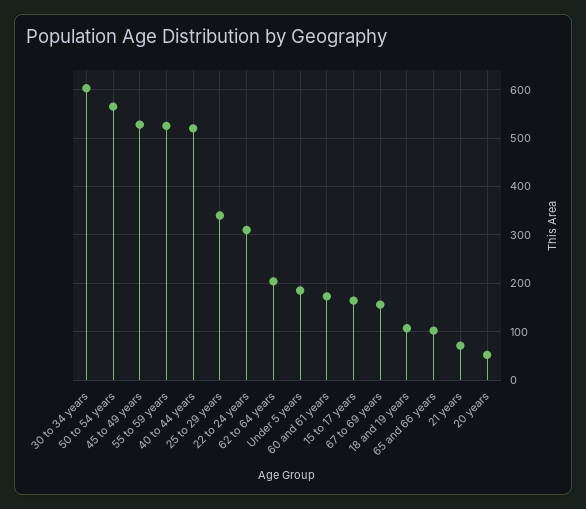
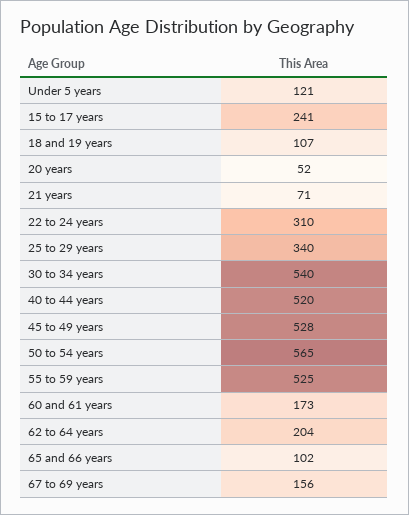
30 to 34 years: 600 -> 540
Under 5 years: 180 -> 121
15 to 17 years: 160 -> 241

